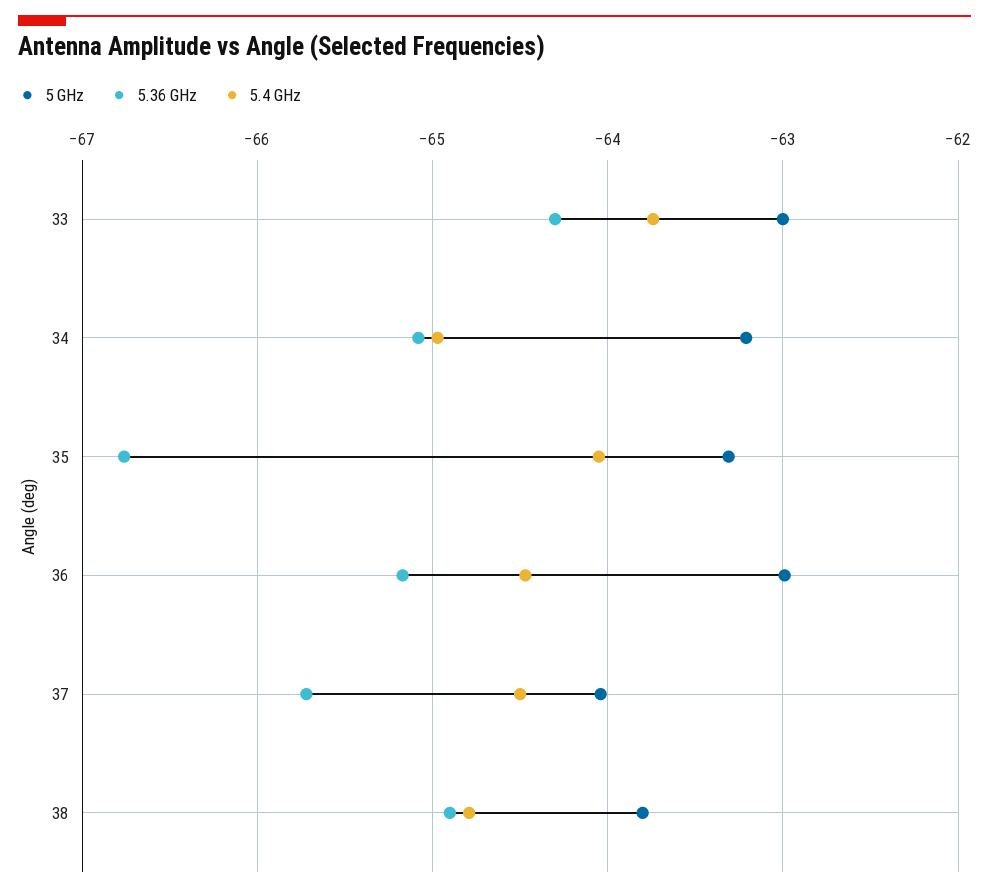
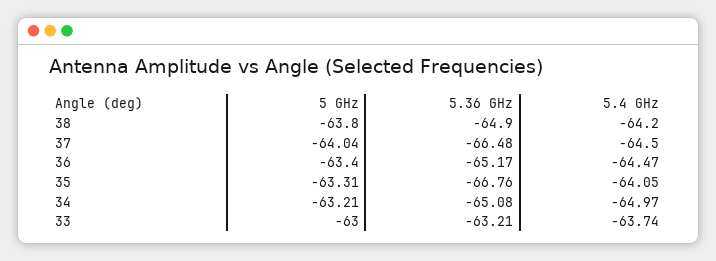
5.36 GHz, 33: -64.3 -> -63.21
5 GHz, 36: -63 -> -63.4
5.36 GHz, 37: -65.7 -> -66.48
5.4 GHz, 38: -64.8 -> -64.2

